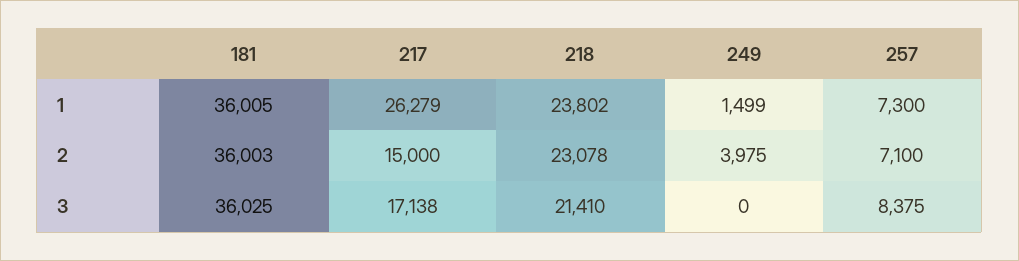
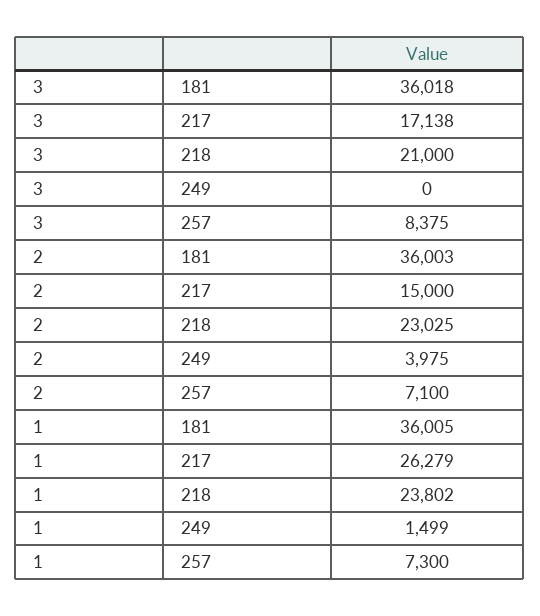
218, 2: 23078 -> 23025
181, 3: 36025 -> 36018
218, 3: 21410 -> 21000

